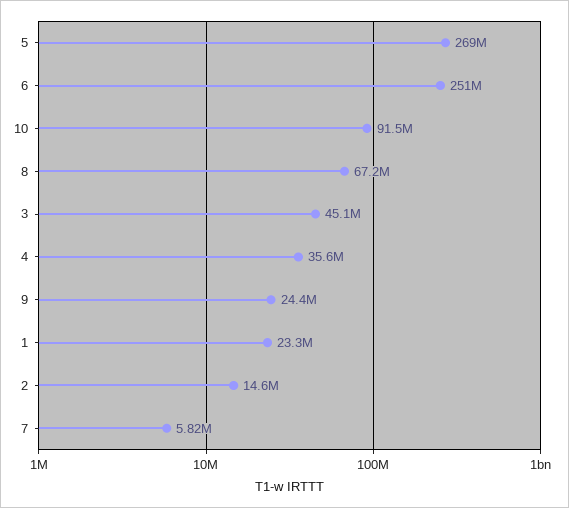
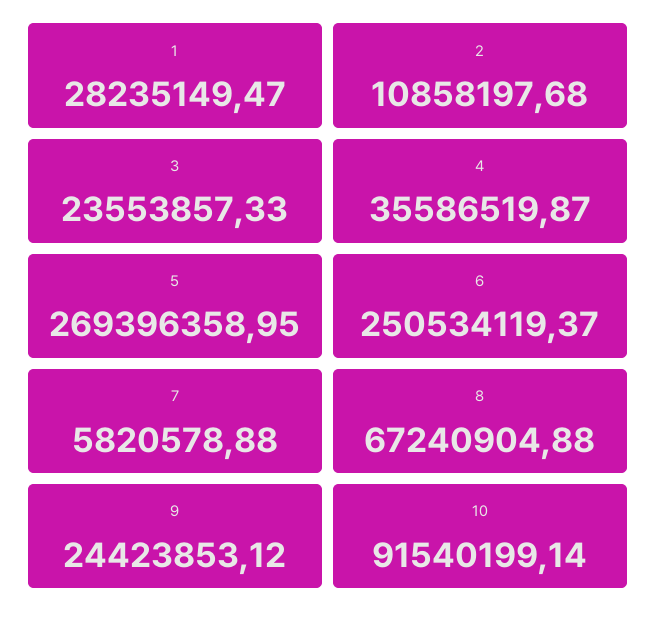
3: 45100000 -> 23553857.33
1: 23300000 -> 28235149.47
2: 14600000 -> 10858197.68

